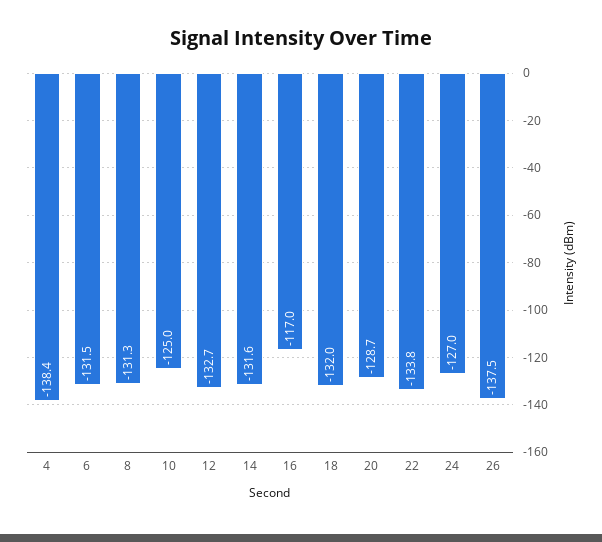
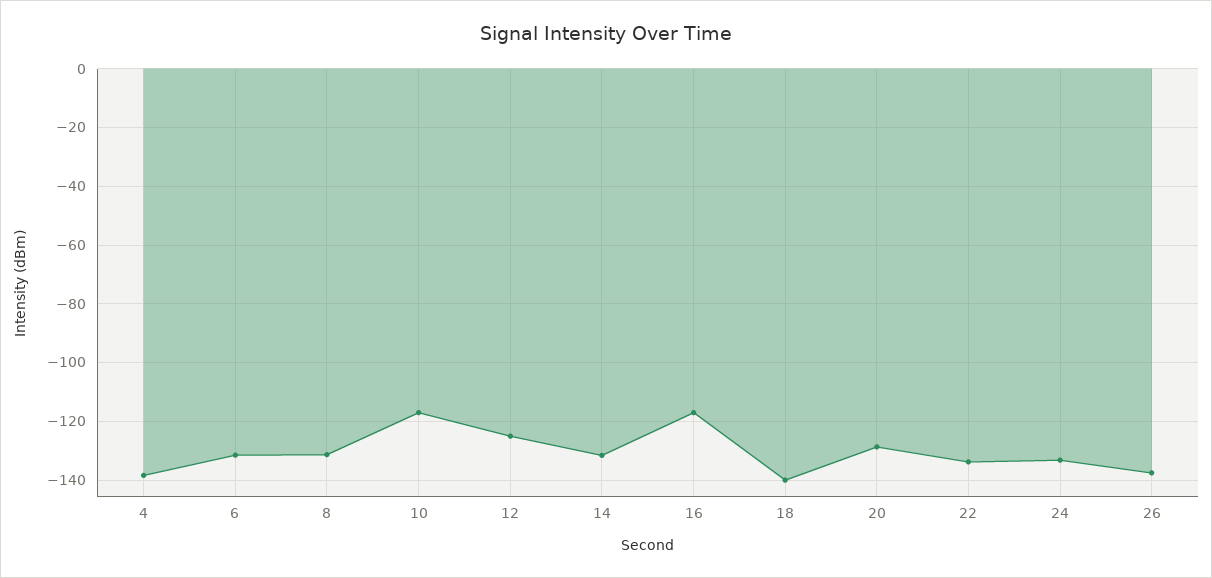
10: -125 -> -117.5
12: -132.7 -> -125
18: -132 -> -140
24: -127 -> -132.5

